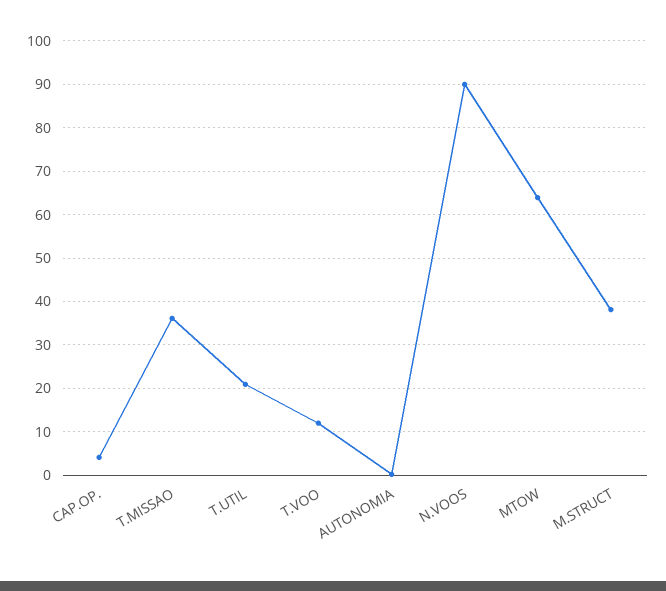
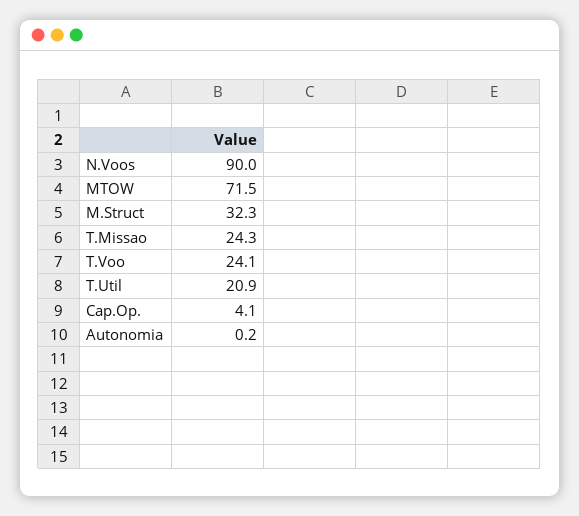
T.MISSAO: 36 -> 24.3
T.VOO: 12 -> 24.1
MTOW: 64 -> 71.5
M.STRUCT: 38 -> 32.3

